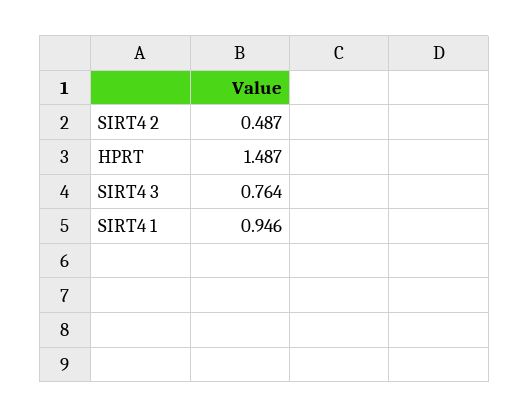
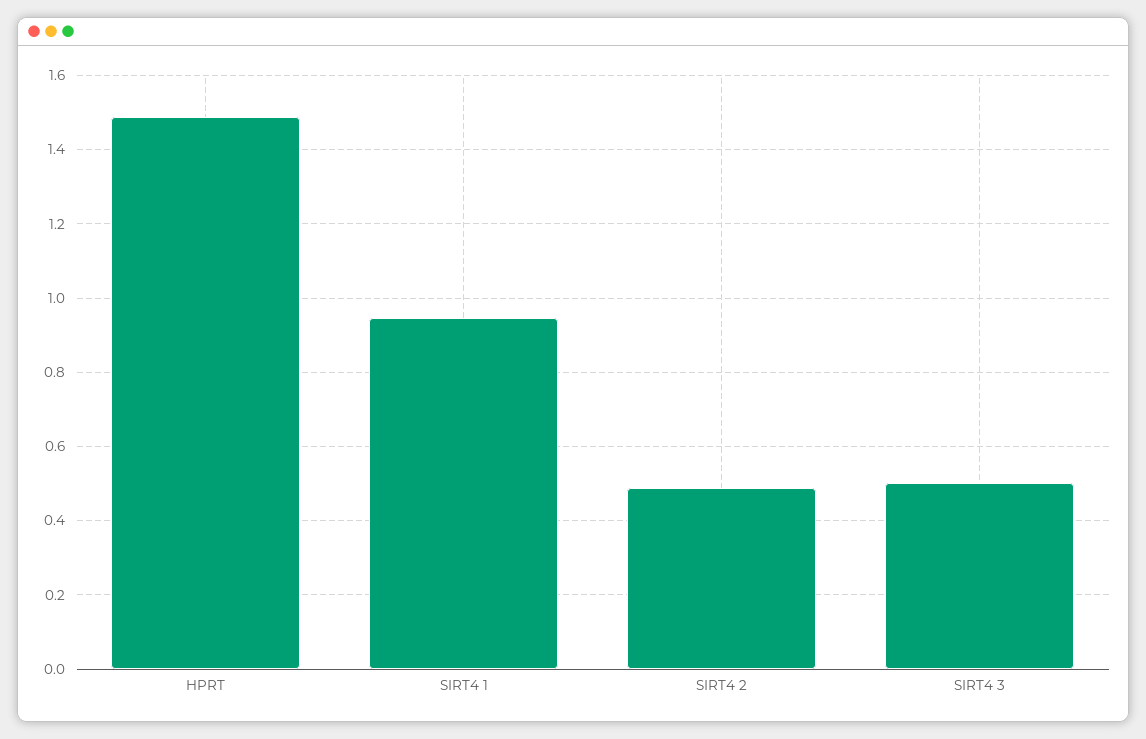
SIRT4 3: 0.764 -> 0.5

